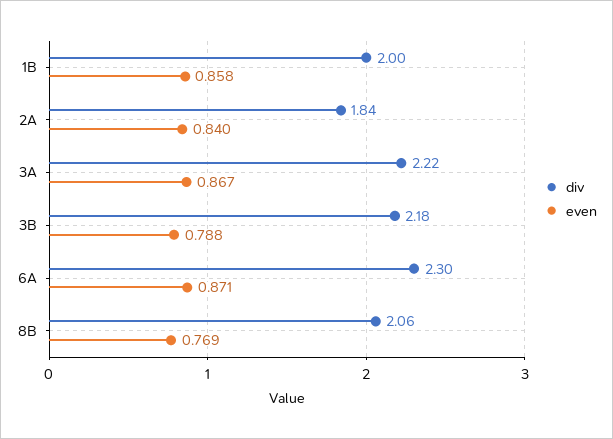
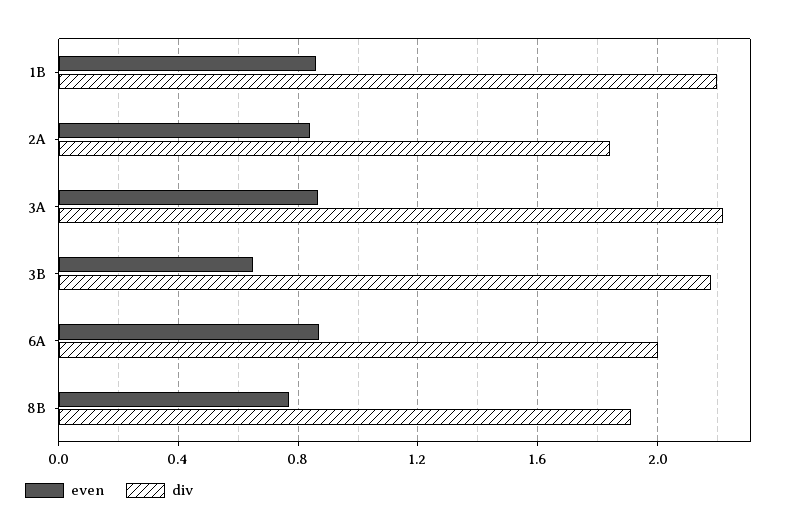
div, 1B: 2 -> 2.2
even, 3B: 0.788 -> 0.65
div, 6A: 2.3 -> 2
div, 8B: 2.06 -> 1.9

